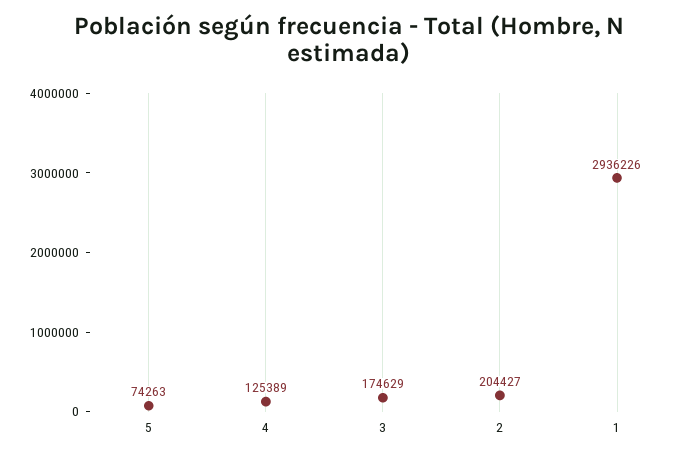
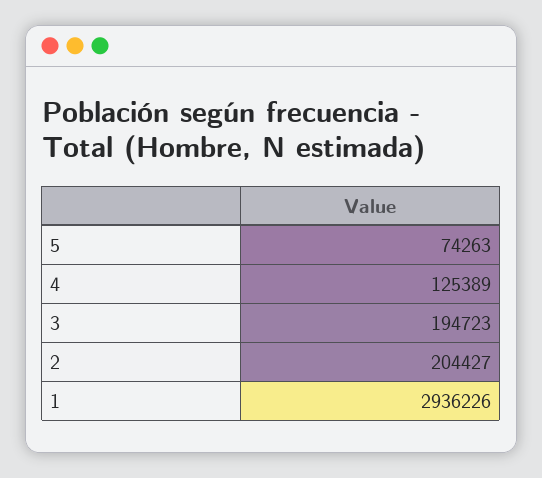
3: 174629 -> 194723

